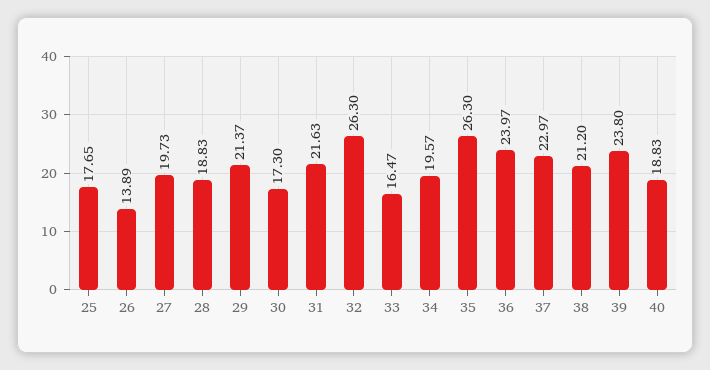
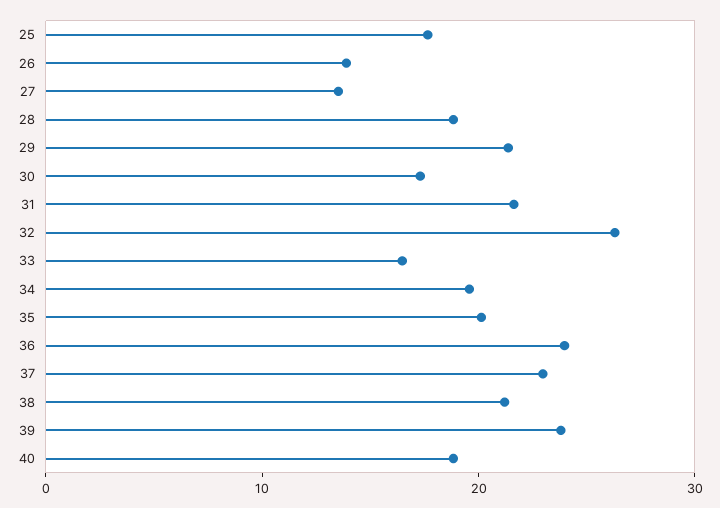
27: 19.73 -> 14
35: 26.3 -> 20

